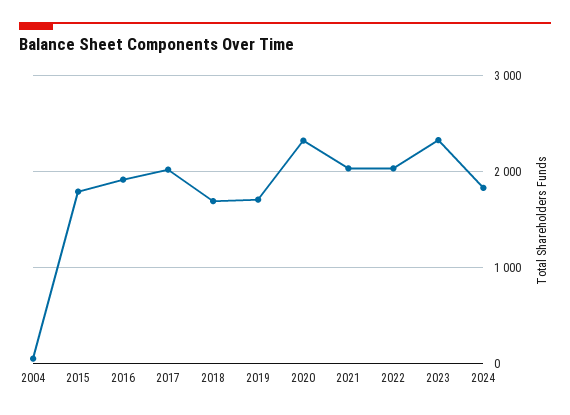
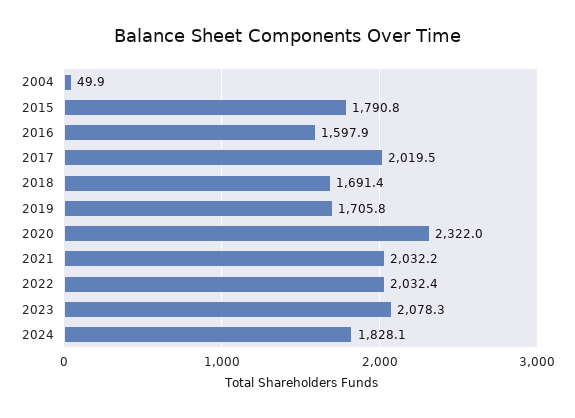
2016: 1900 -> 1597.9
2023: 2300 -> 2078.3

